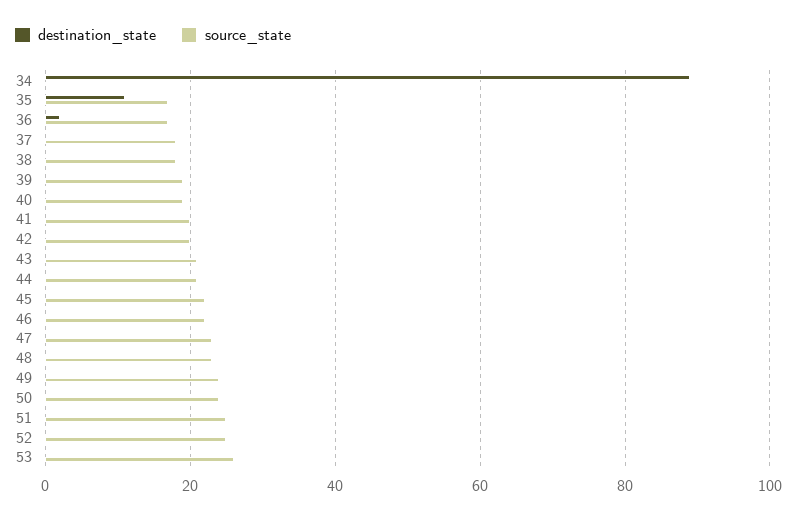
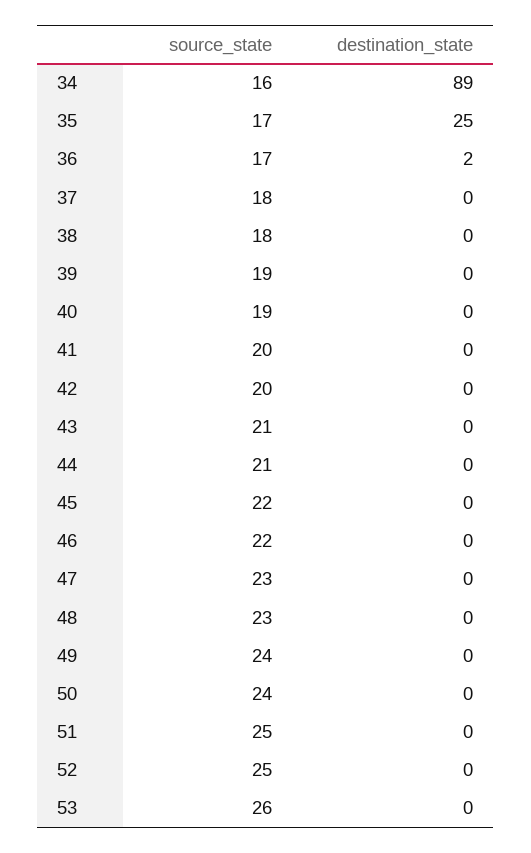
source_state, 34: 0 -> 16
destination_state, 35: 10 -> 25

